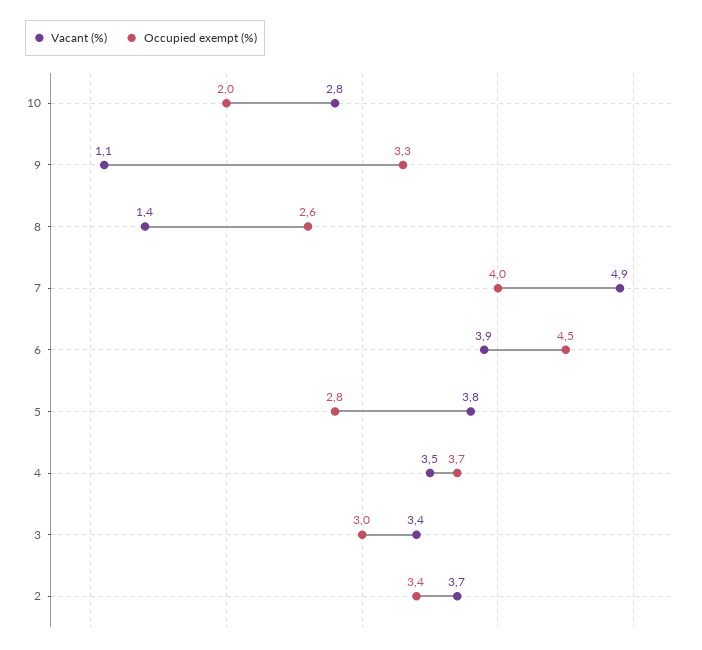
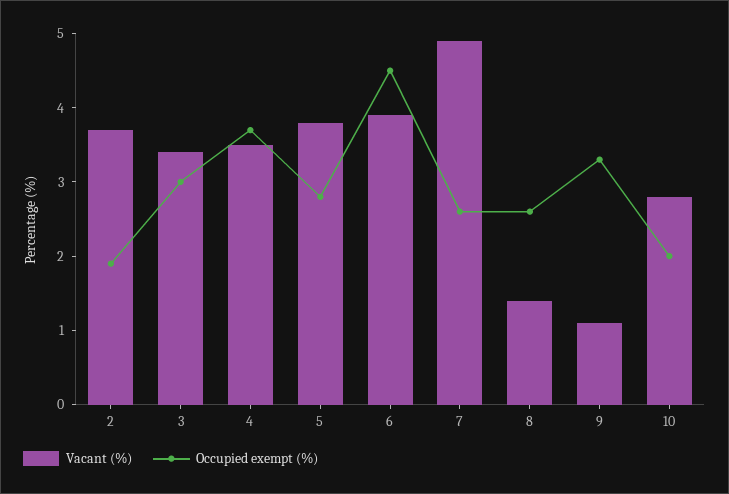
Occupied exempt (%), 7: 4 -> 2.5
Occupied exempt (%), 2: 3.4 -> 2

